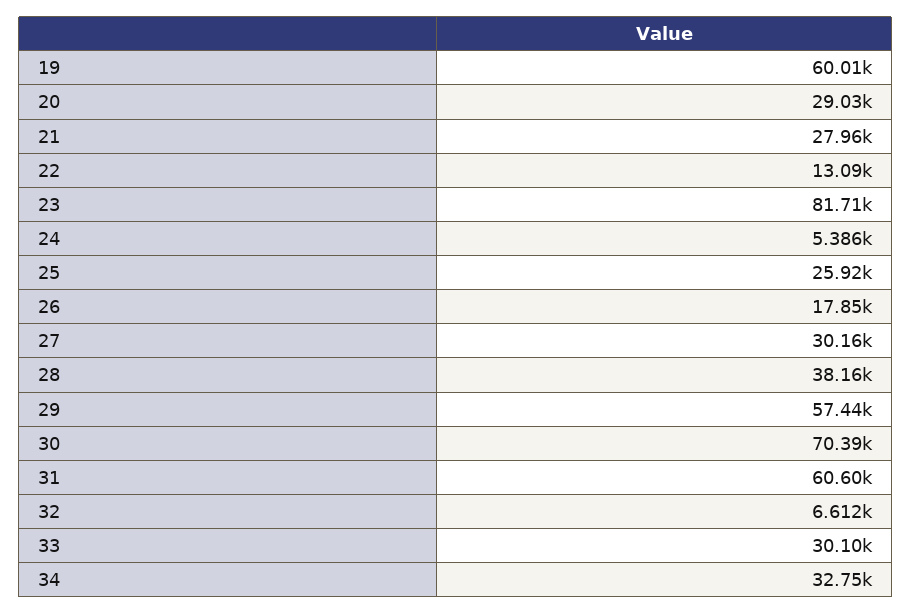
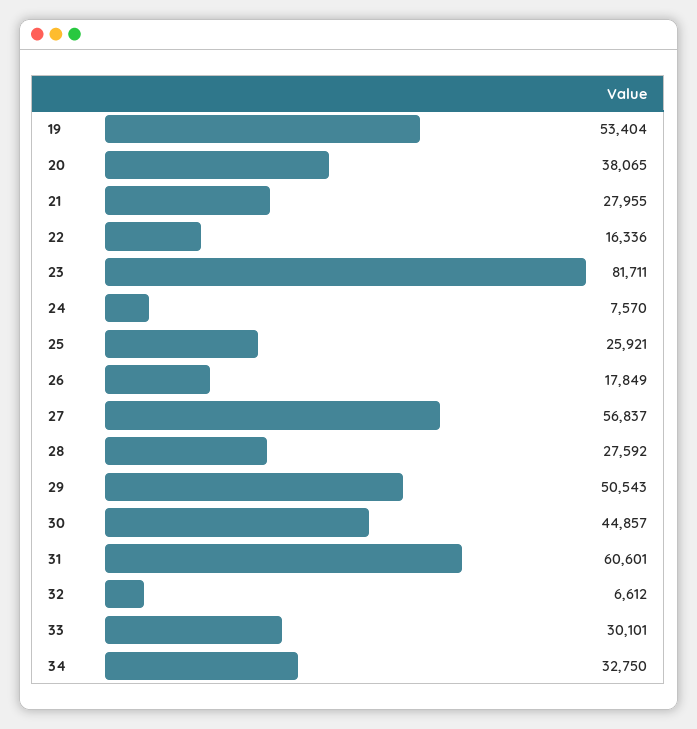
19: 60010 -> 53404
20: 29030 -> 38065
22: 13090 -> 16336
24: 5386 -> 7570
27: 30160 -> 56837
28: 38160 -> 27592
29: 57440 -> 50543
30: 70390 -> 44857

